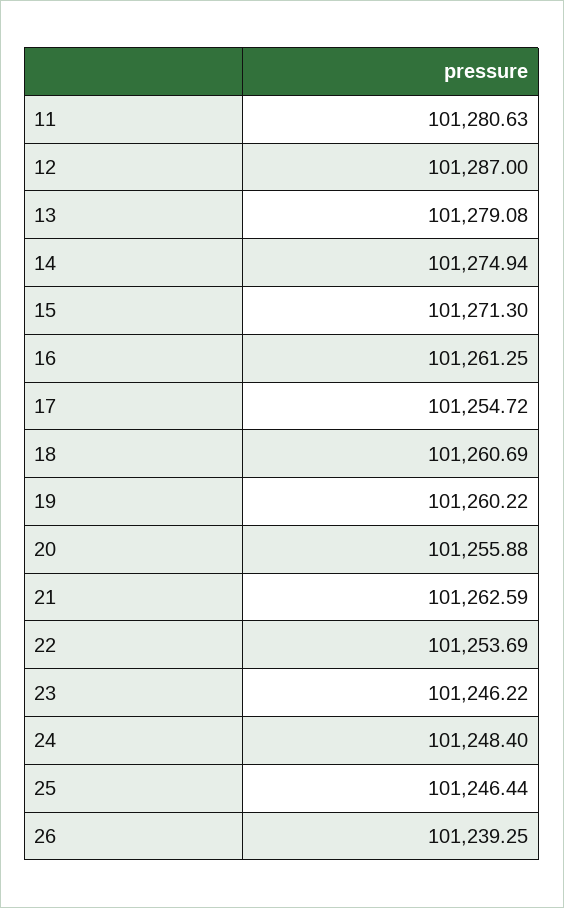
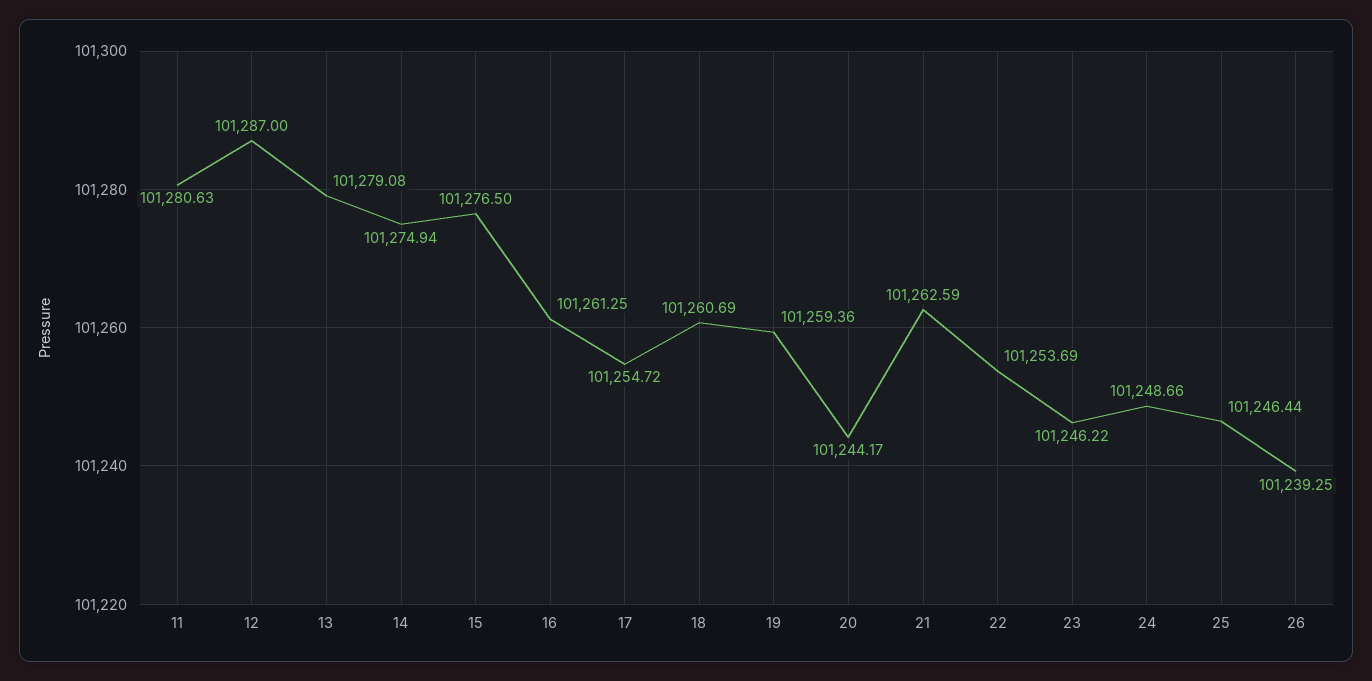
15: 101271.3 -> 101276.5
19: 101260.22 -> 101259.36
20: 101255.88 -> 101244.17
24: 101248.4 -> 101248.66

